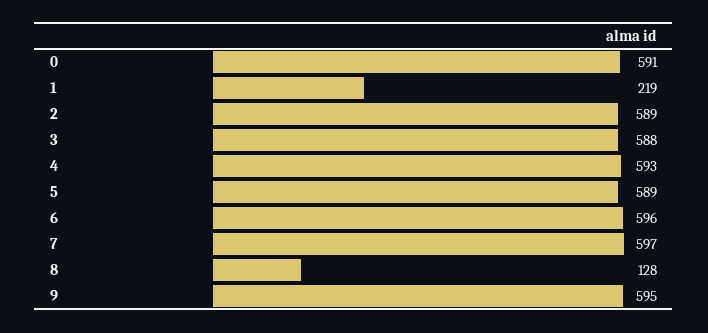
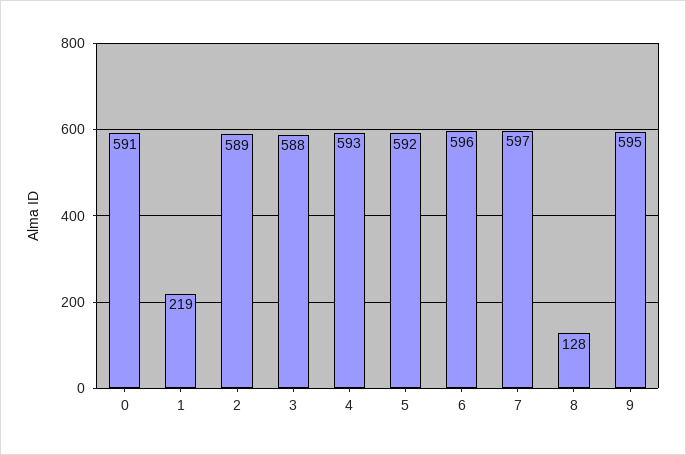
5: 589 -> 592

